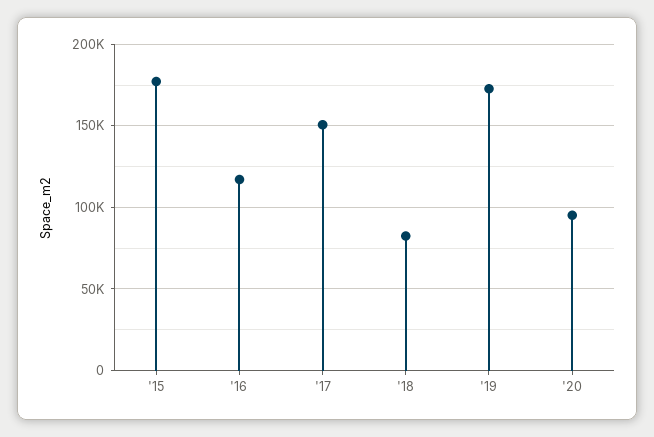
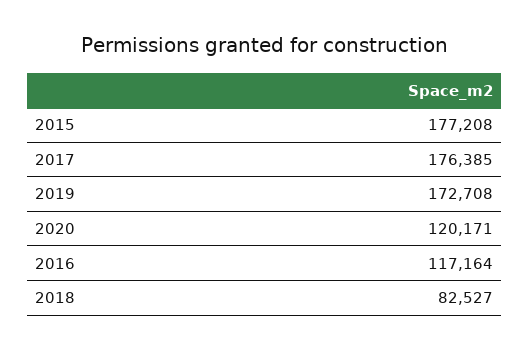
'17: 150000 -> 176385
'20: 95000 -> 120171

